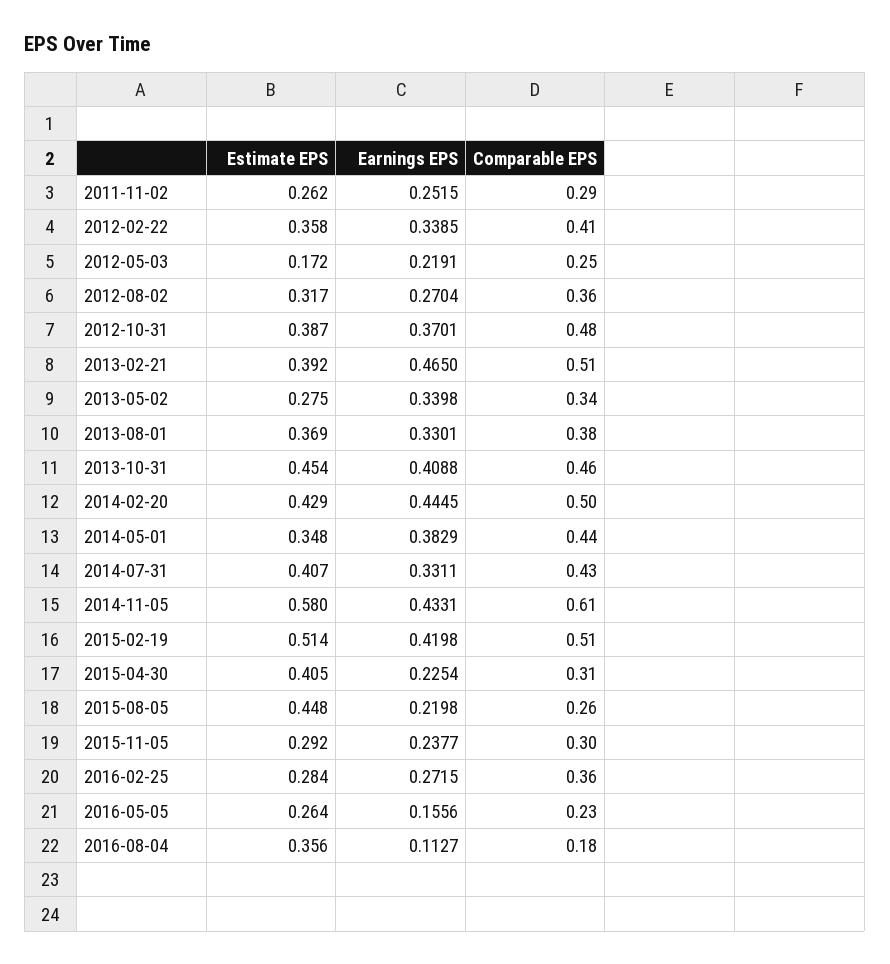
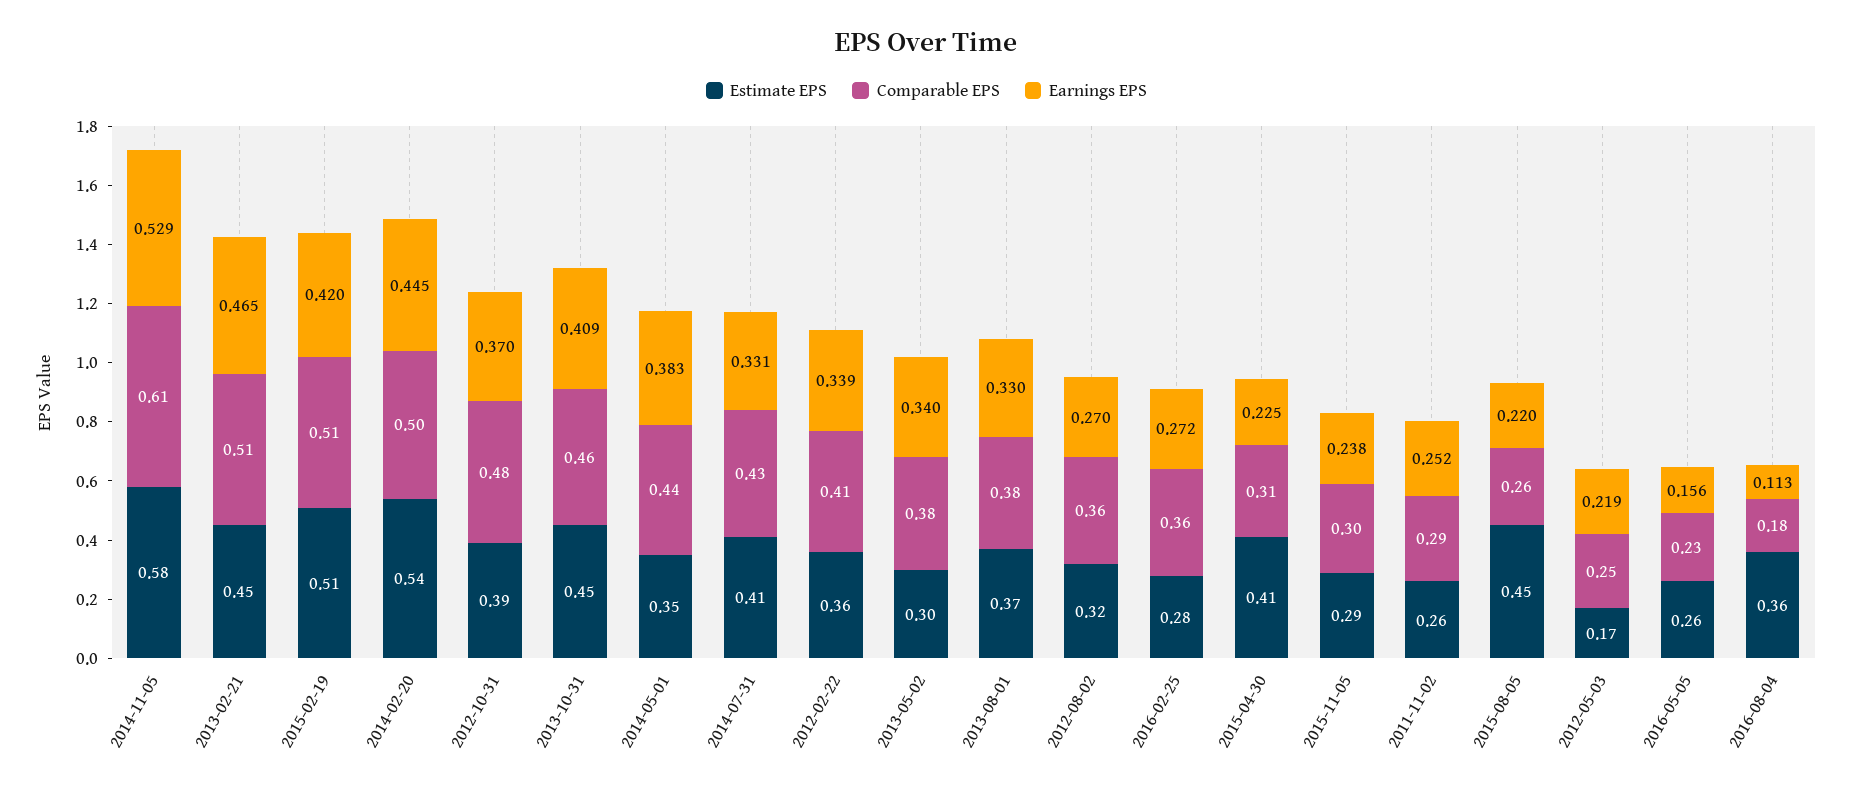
Estimate EPS, 2013-02-21: 0.392 -> 0.45
Estimate EPS, 2013-05-02: 0.275 -> 0.3
Comparable EPS, 2013-05-02: 0.34 -> 0.38
Estimate EPS, 2014-02-20: 0.429 -> 0.54
Earnings EPS, 2014-11-05: 0.4331 -> 0.529

